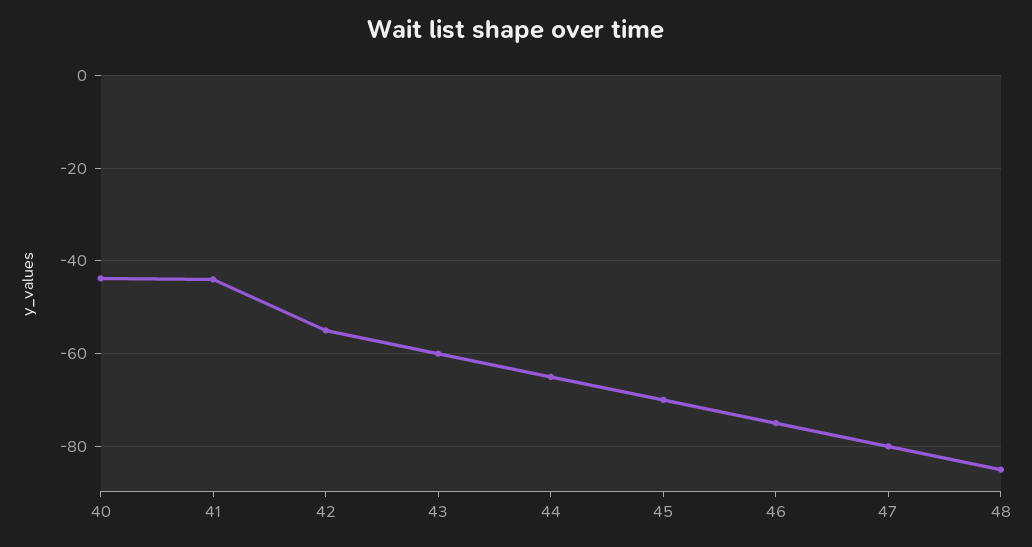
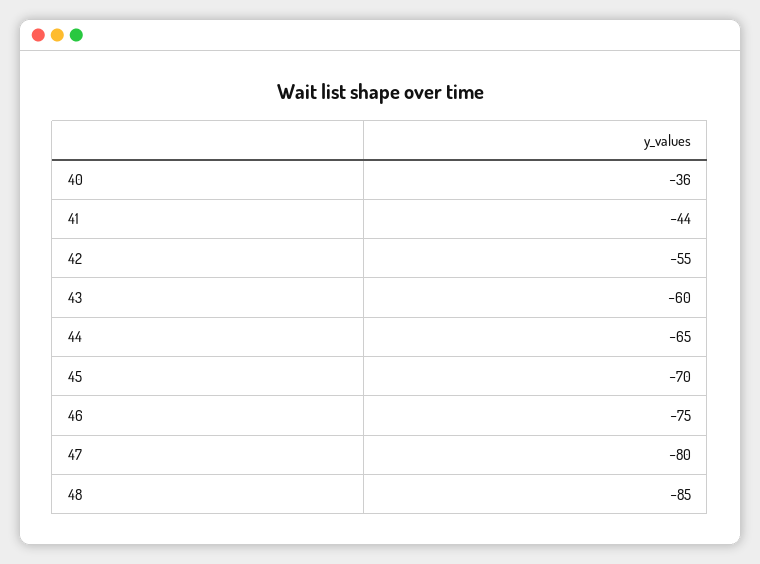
40: -44 -> -36

